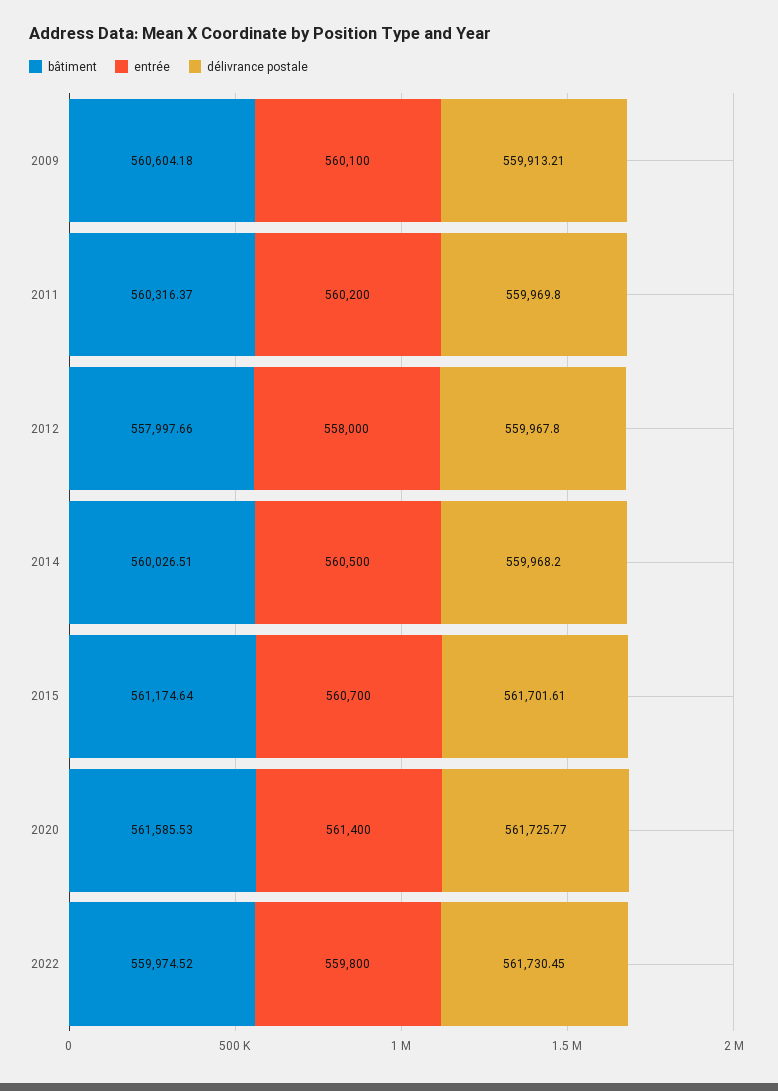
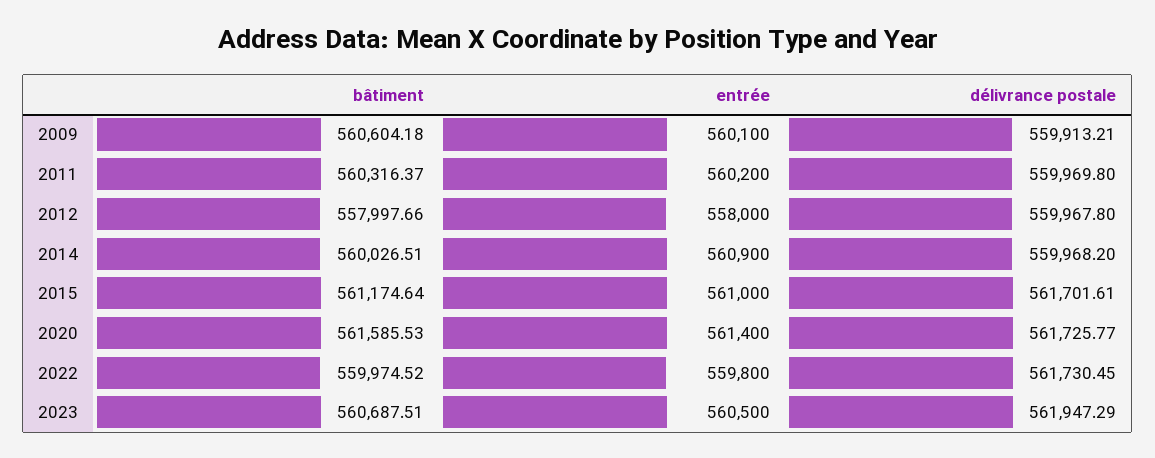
entrée, 2014: 560500 -> 560900
entrée, 2015: 560700 -> 561000
bâtiment, 2023: none -> 560687.51
entrée, 2023: none -> 560500
délivrance postale, 2023: none -> 561947.29

